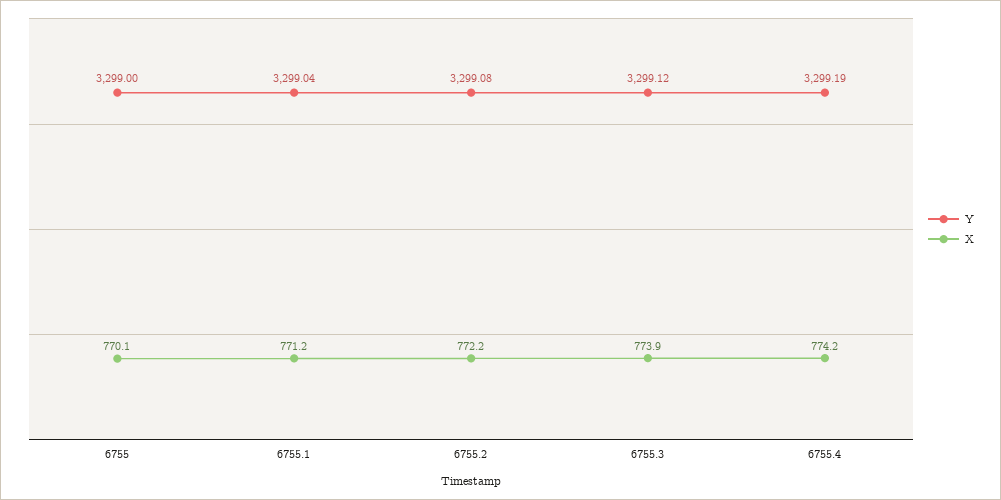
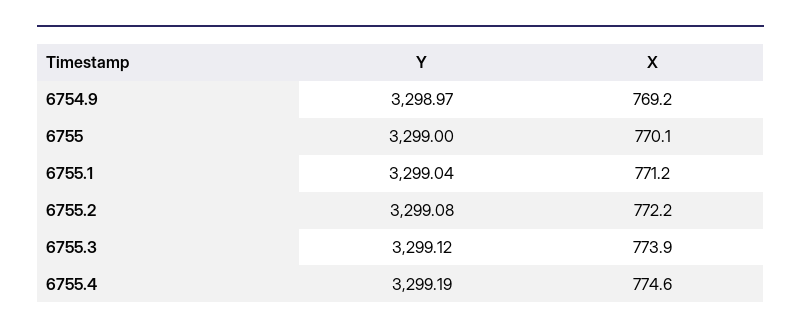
X, 6755.4: 774.2 -> 774.6
Y, 6754.9: none -> 3298.97
X, 6754.9: none -> 769.2

